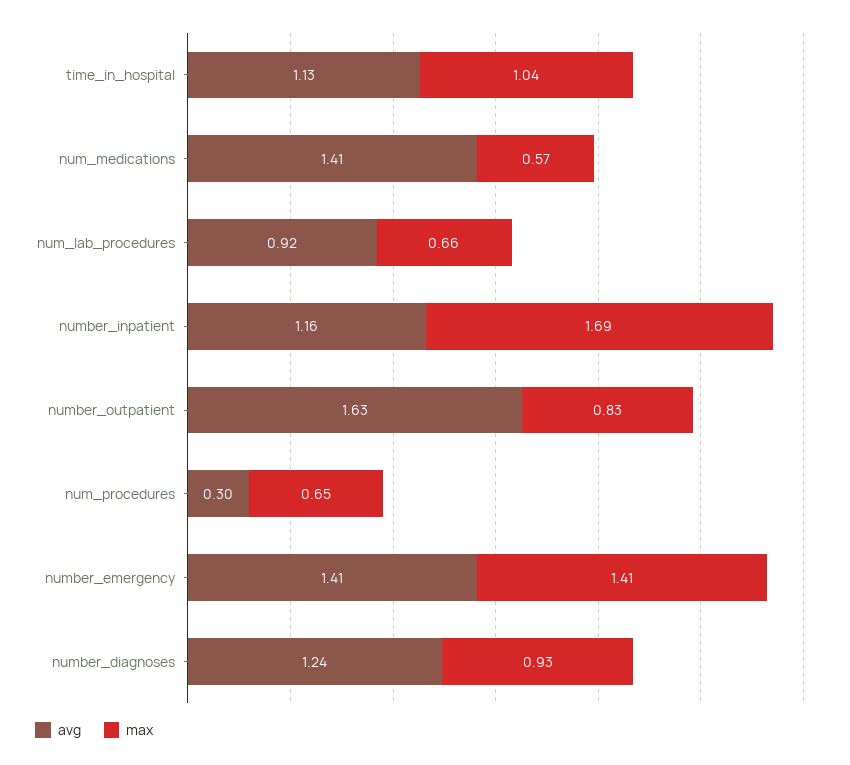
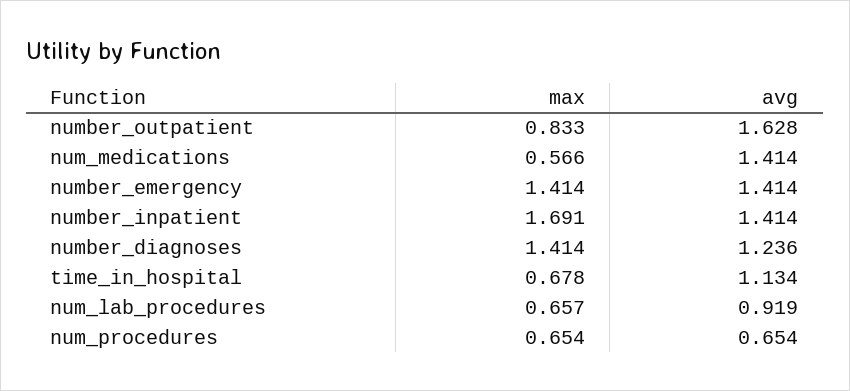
max, time_in_hospital: 1.04 -> 0.678
avg, number_inpatient: 1.16 -> 1.414
avg, num_procedures: 0.3 -> 0.654
max, number_diagnoses: 0.93 -> 1.414

